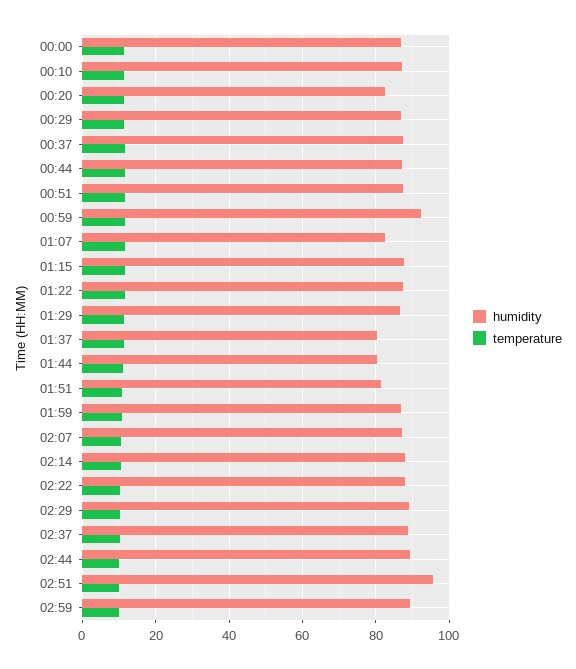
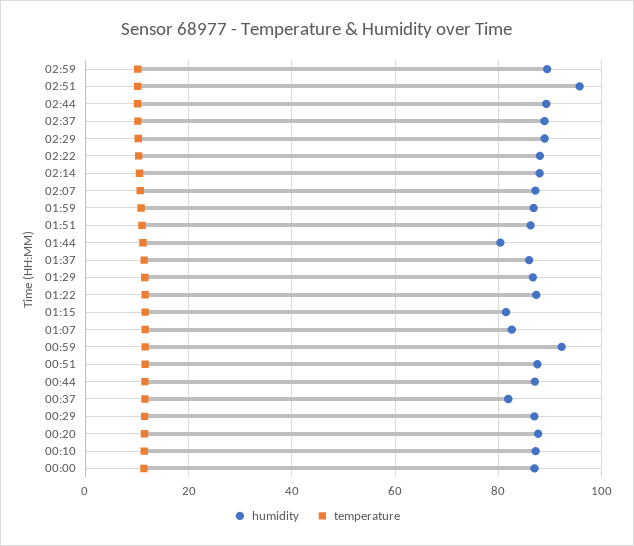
humidity, 00:20: 82 -> 88
humidity, 00:37: 88 -> 82
humidity, 01:15: 88 -> 82
humidity, 01:37: 80 -> 86
humidity, 01:51: 82 -> 86

